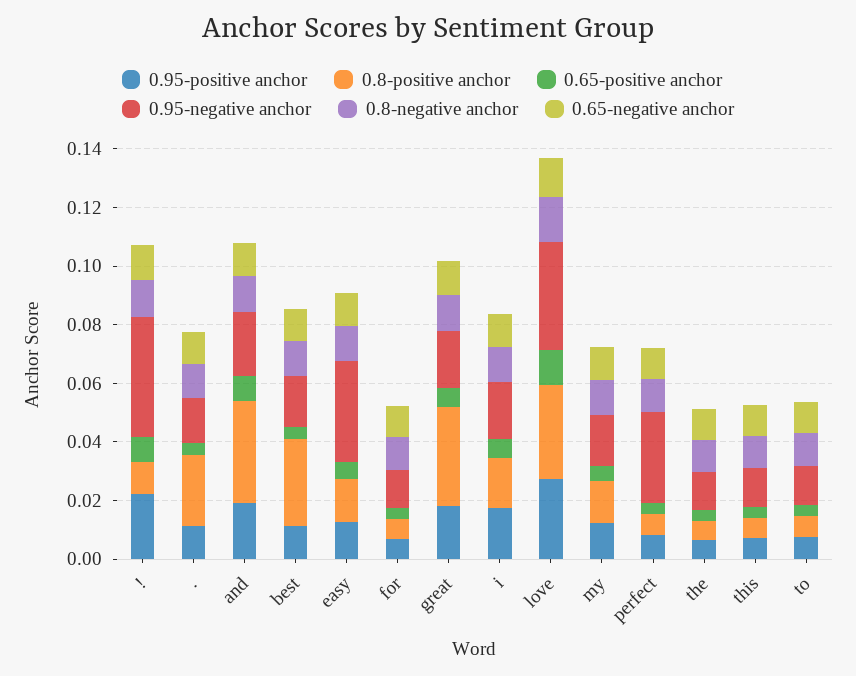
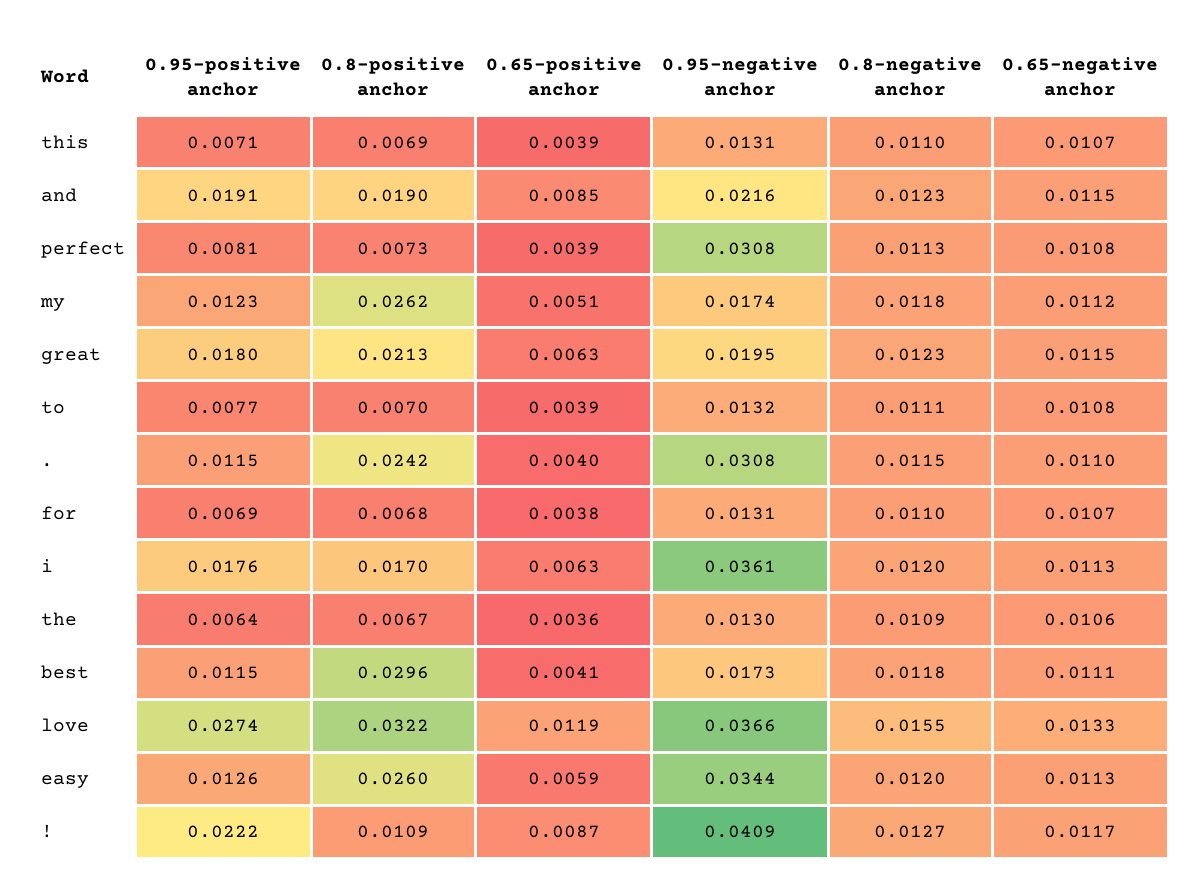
0.95-negative anchor, .: 0.015 -> 0.0308
0.8-positive anchor, and: 0.035 -> 0.019
0.8-positive anchor, easy: 0.015 -> 0.026
0.8-positive anchor, great: 0.035 -> 0.0213
0.95-negative anchor, i: 0.02 -> 0.0361
0.8-positive anchor, my: 0.015 -> 0.0262

